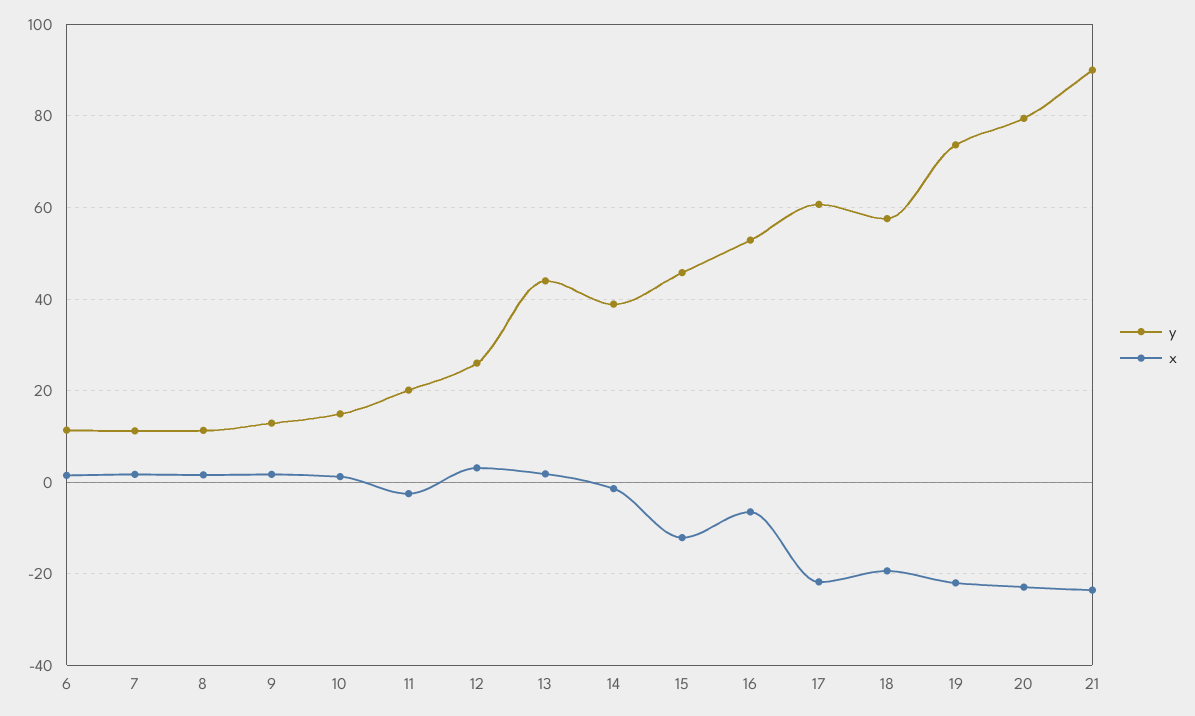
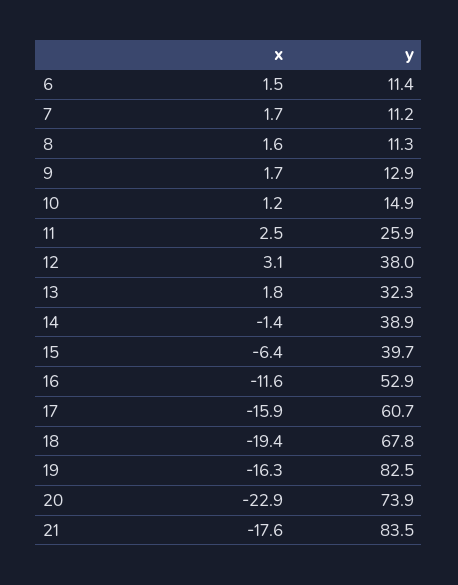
y, 11: 20 -> 25.9
x, 11: -2 -> 2.5
y, 12: 26 -> 38
y, 13: 44 -> 32.3
y, 15: 46 -> 39.7
x, 15: -12 -> -6.4
x, 16: -6 -> -11.6
x, 17: -22 -> -15.9
y, 18: 58 -> 67.8
y, 19: 74 -> 82.5
x, 19: -22 -> -16.3
y, 20: 80 -> 73.9
y, 21: 90 -> 83.5
x, 21: -24 -> -17.6

